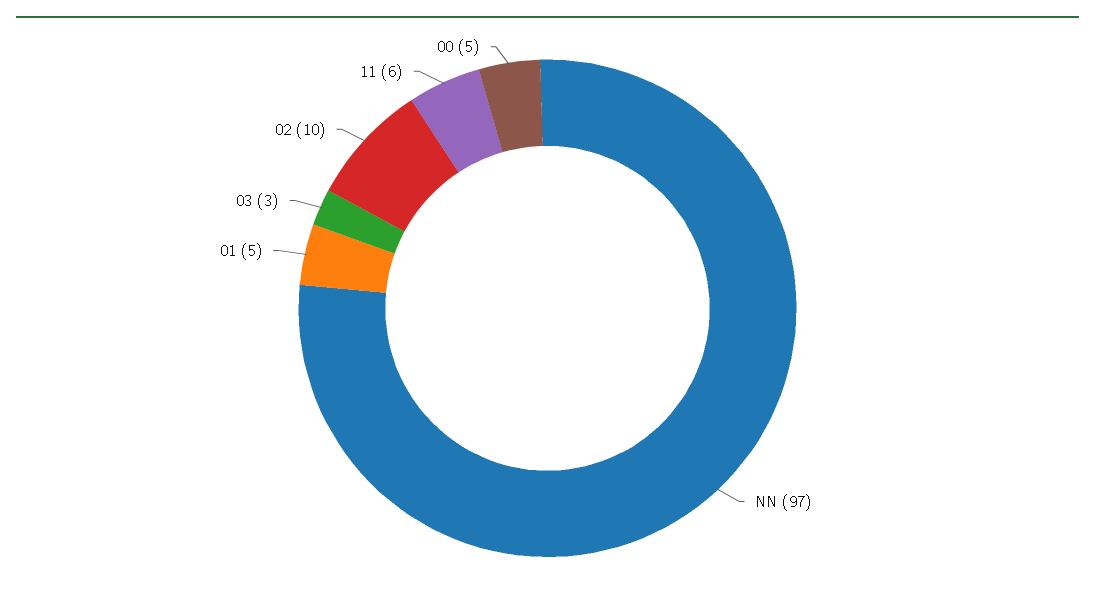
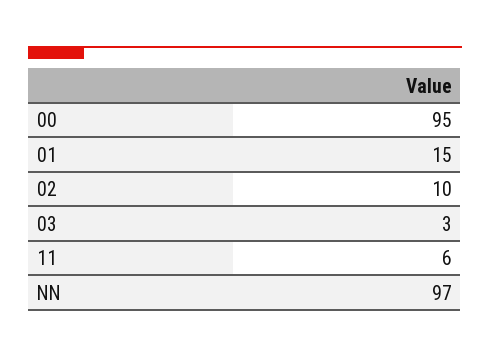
01: 5 -> 15
00: 5 -> 95

